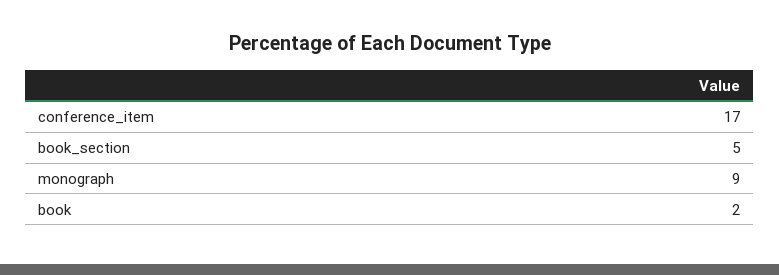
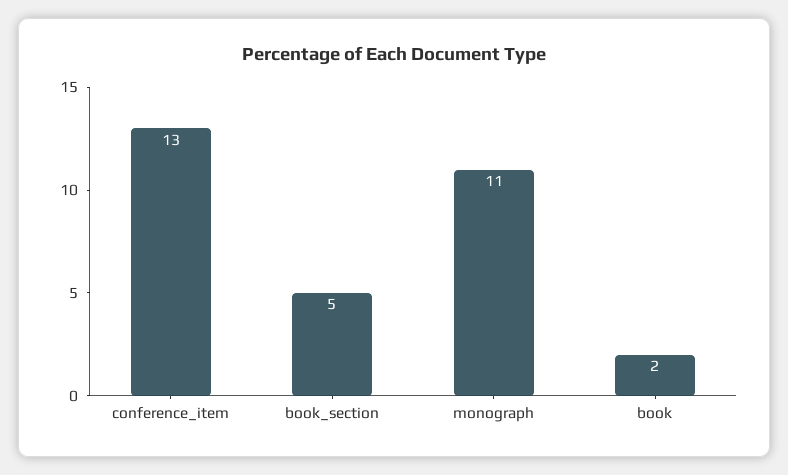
conference_item: 17 -> 13
monograph: 9 -> 11

